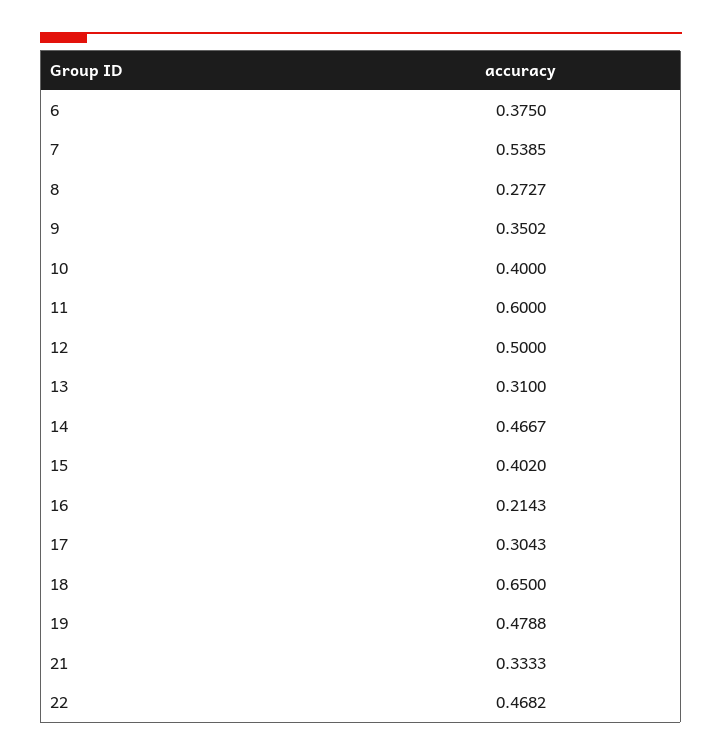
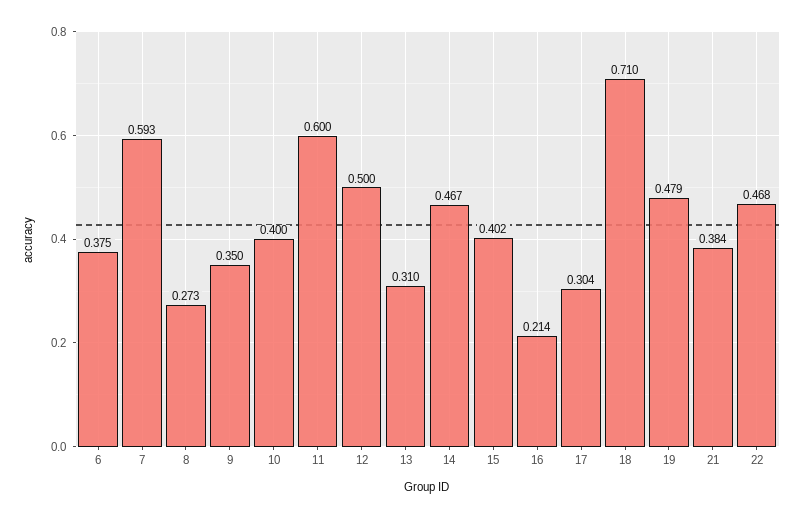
7: 0.5385 -> 0.593
18: 0.65 -> 0.71
21: 0.3333 -> 0.384

